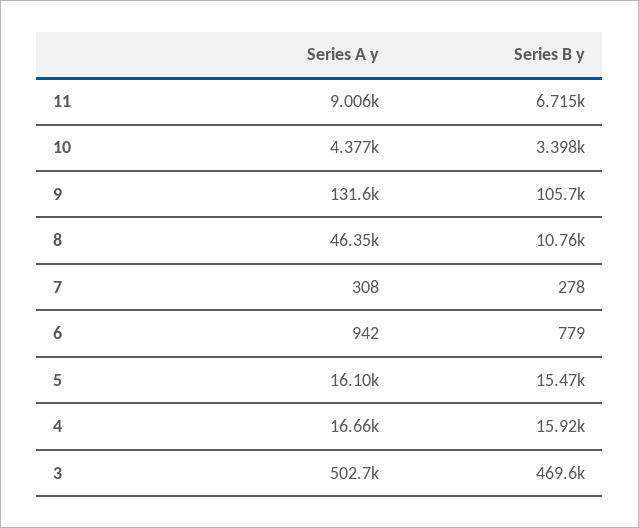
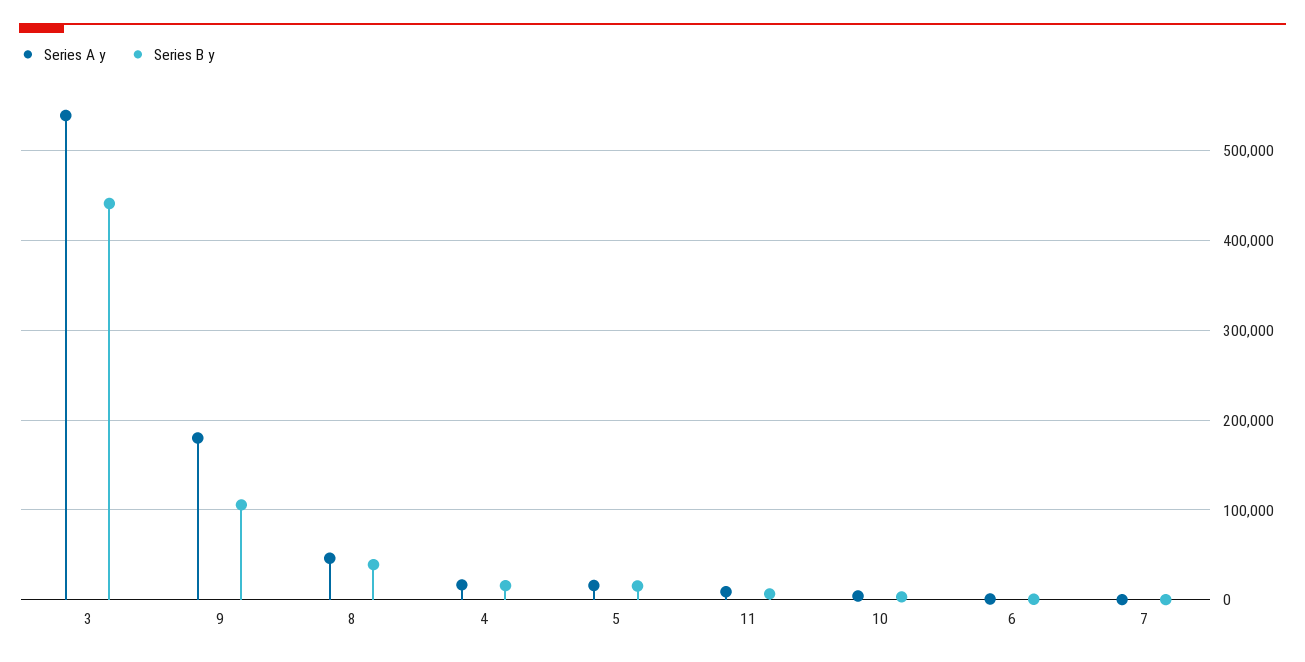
Series A y, 9: 131600 -> 180000
Series B y, 8: 10760 -> 40000
Series A y, 3: 502700 -> 540000
Series B y, 3: 469600 -> 440000

